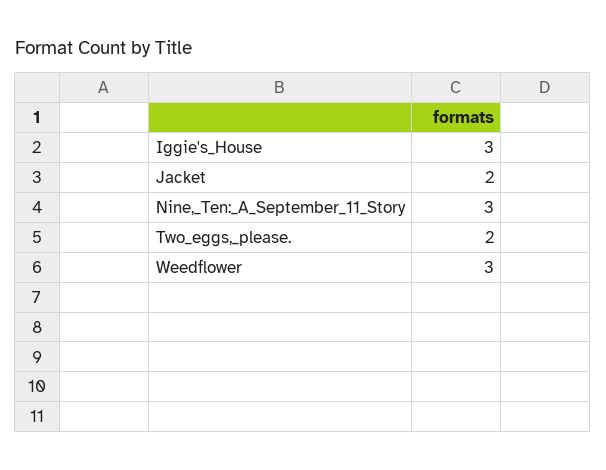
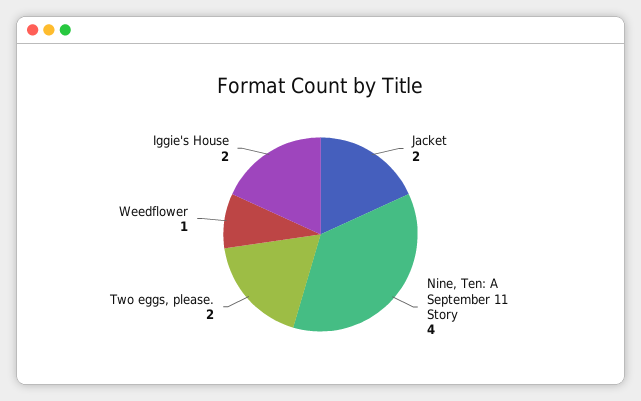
Iggie's_House: 3 -> 2
Nine,_Ten:_A_September_11_Story: 3 -> 4
Weedflower: 3 -> 1

